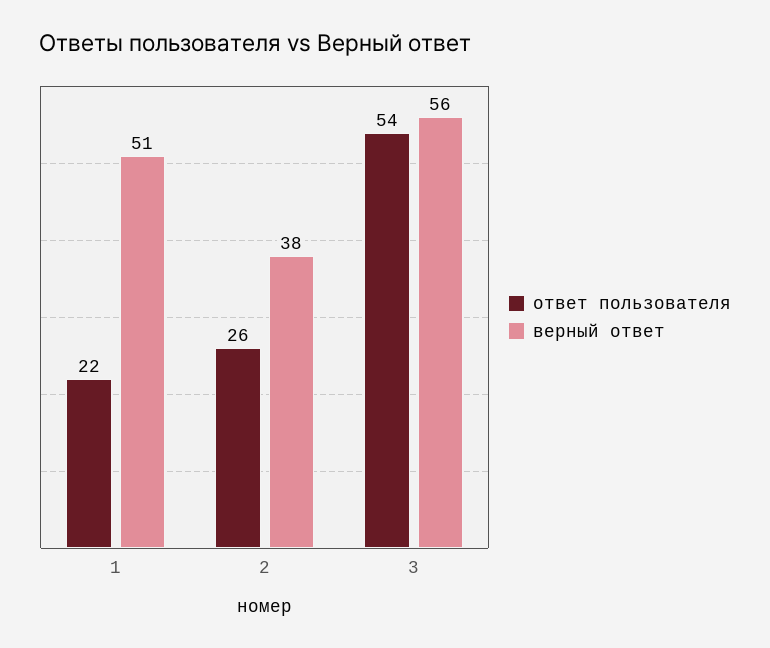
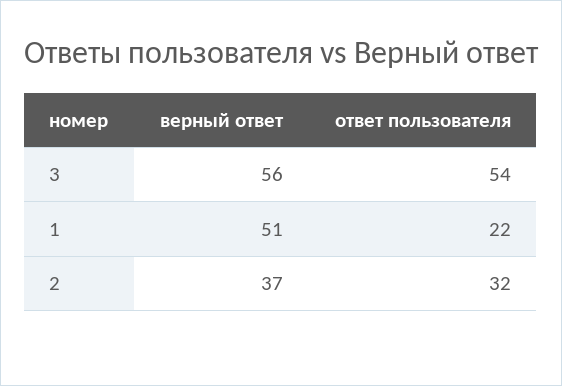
ответ пользователя, 2: 26 -> 32
верный ответ, 2: 38 -> 37

